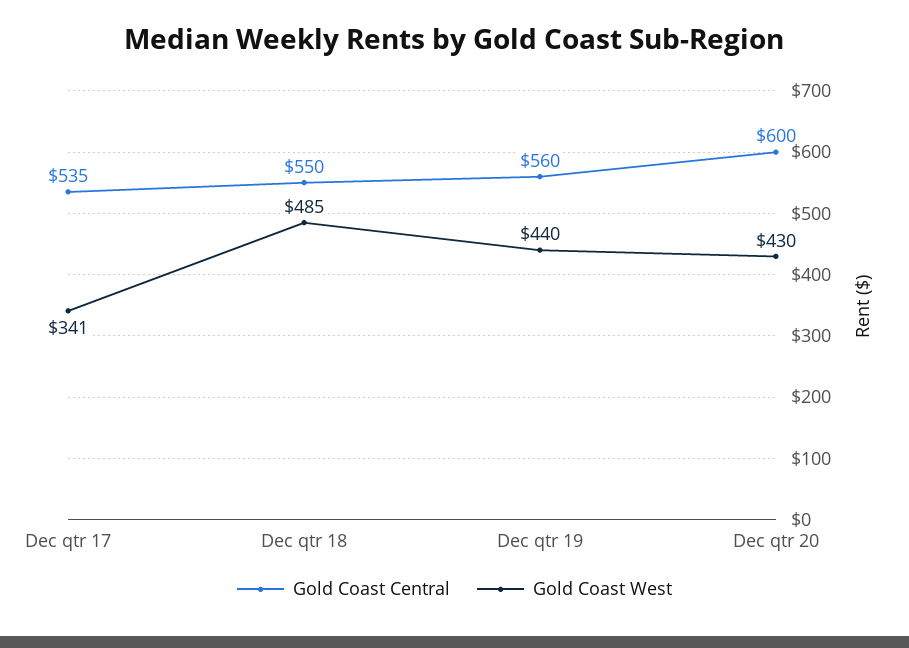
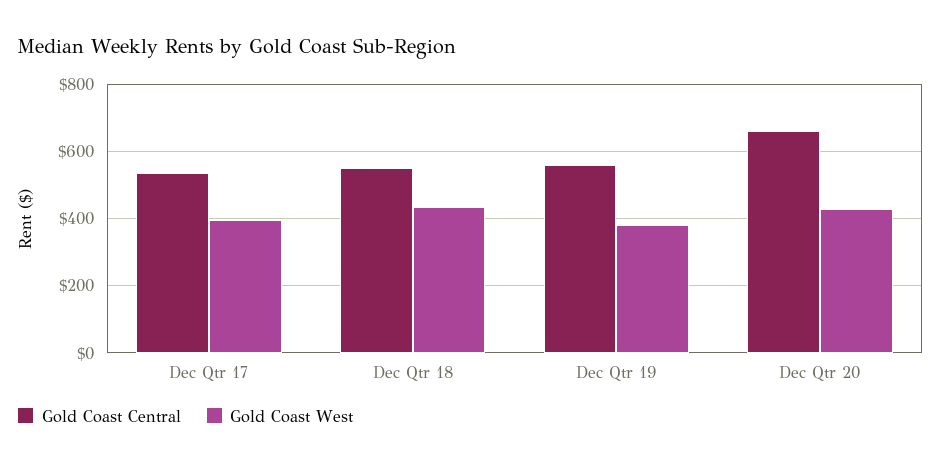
Gold Coast West, Dec qtr 17: 341 -> 400
Gold Coast West, Dec qtr 18: 485 -> 440
Gold Coast West, Dec qtr 19: 440 -> 380
Gold Coast Central, Dec qtr 20: 600 -> 660

